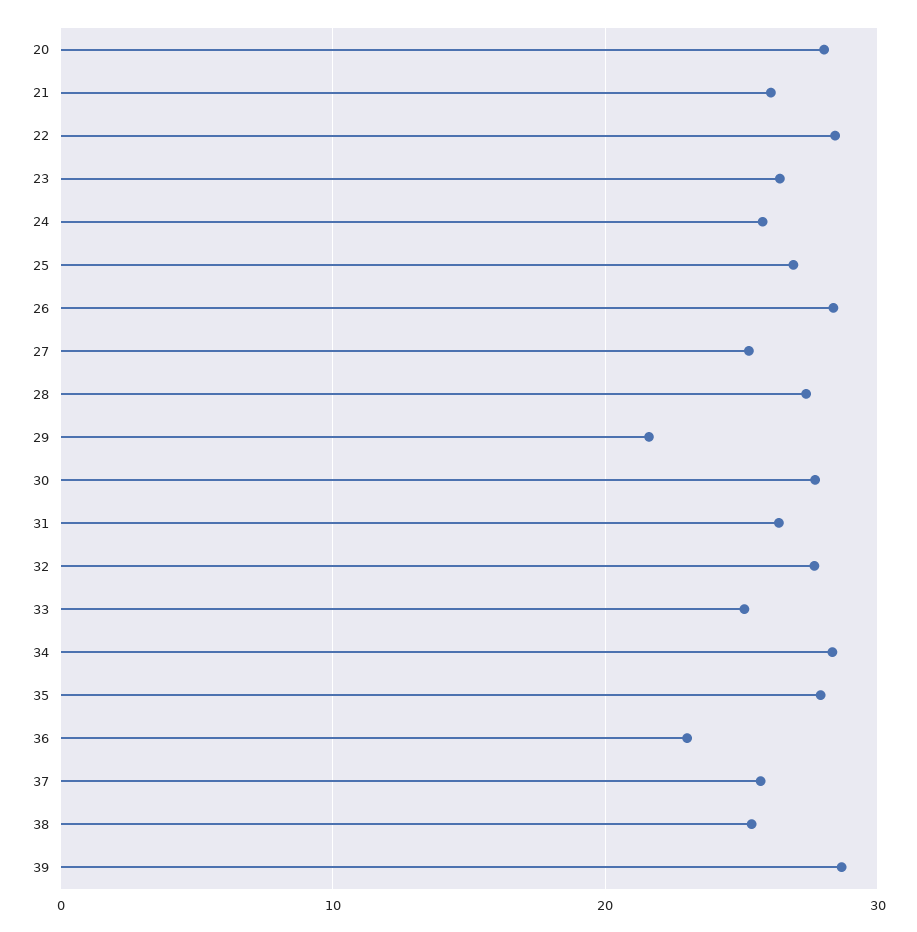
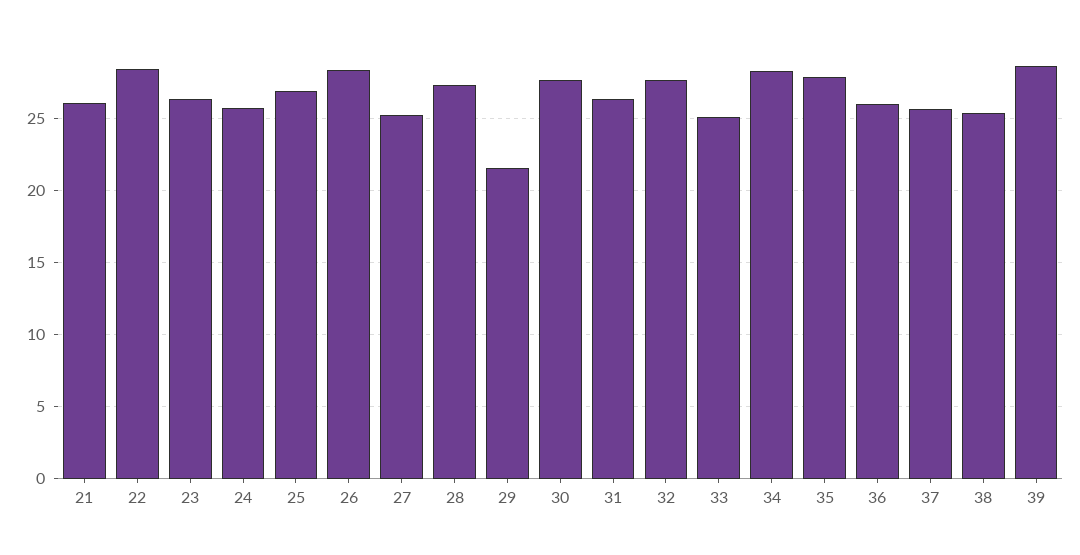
20: 28 -> none
36: 23 -> 26

